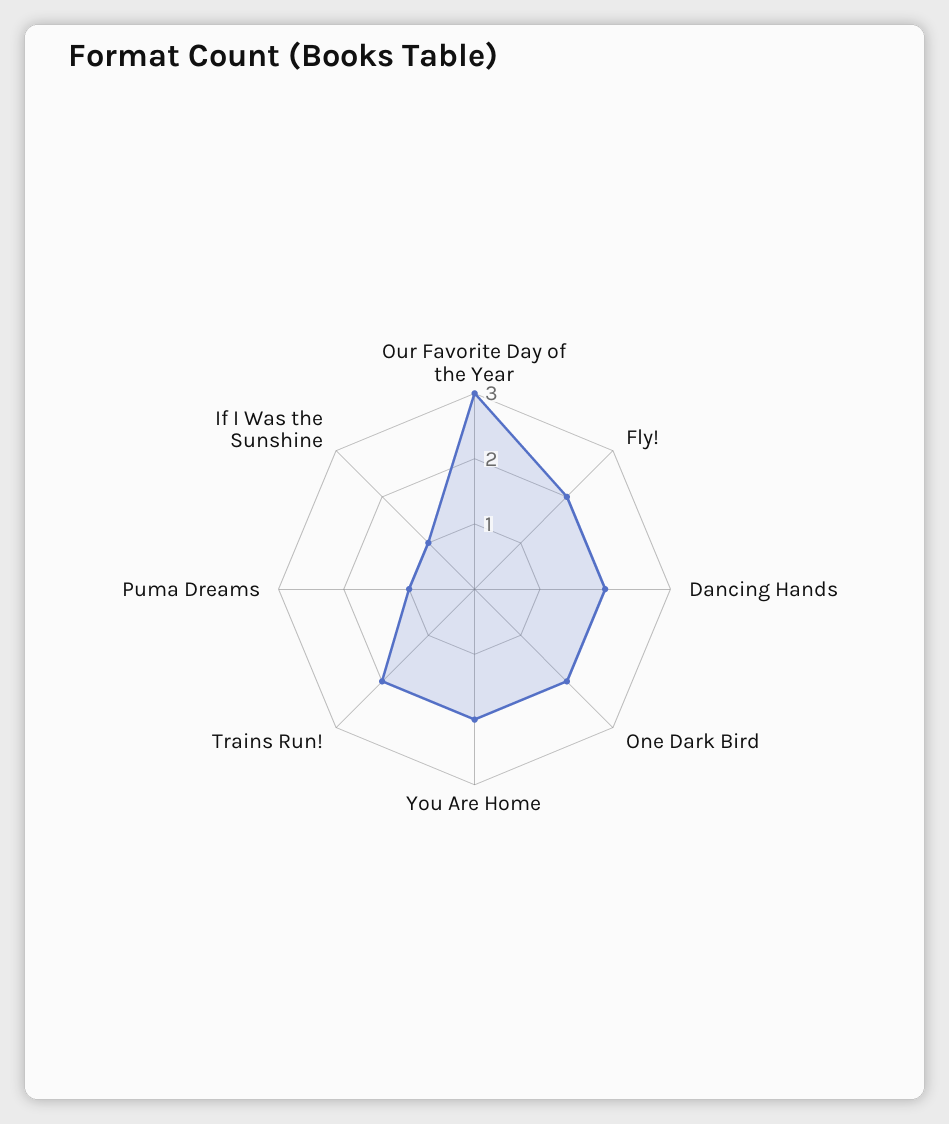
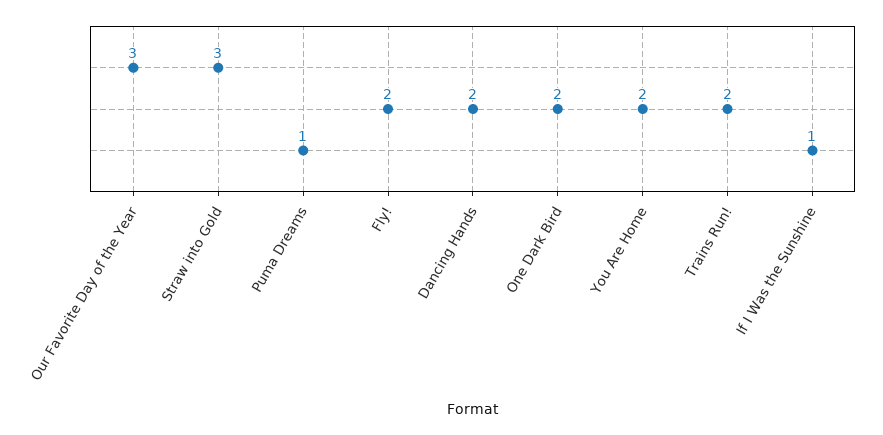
Straw into Gold: none -> 3

